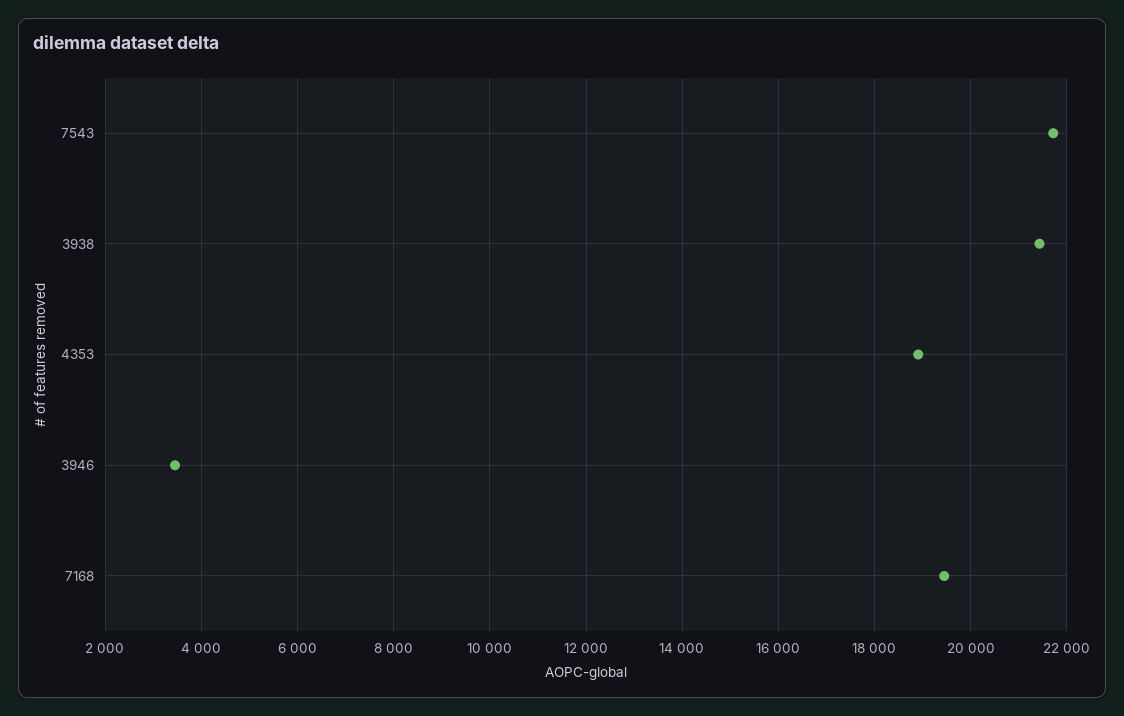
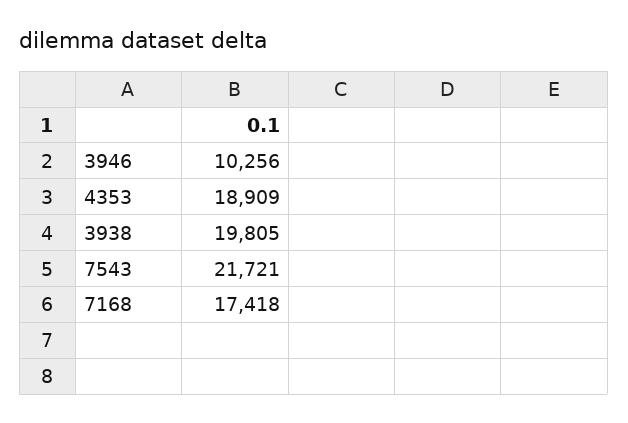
3938: 21400 -> 19805
3946: 3400 -> 10256
7168: 19400 -> 17418

